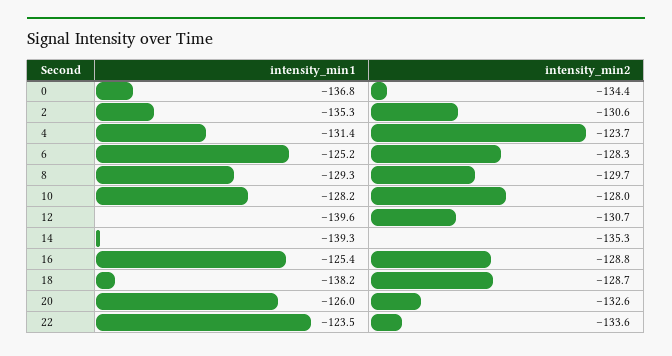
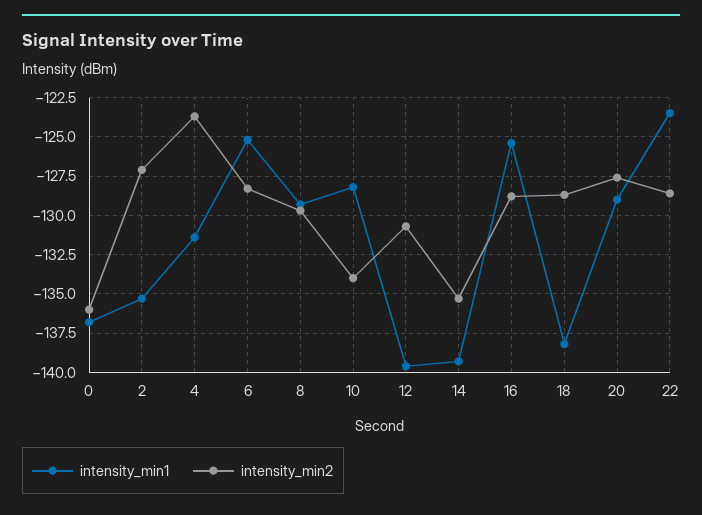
intensity_min2, 0: -134.4 -> -136
intensity_min2, 2: -130.6 -> -127
intensity_min2, 10: -128 -> -134
intensity_min1, 20: -126 -> -129
intensity_min2, 20: -132.6 -> -127.5
intensity_min2, 22: -133.6 -> -128.5

